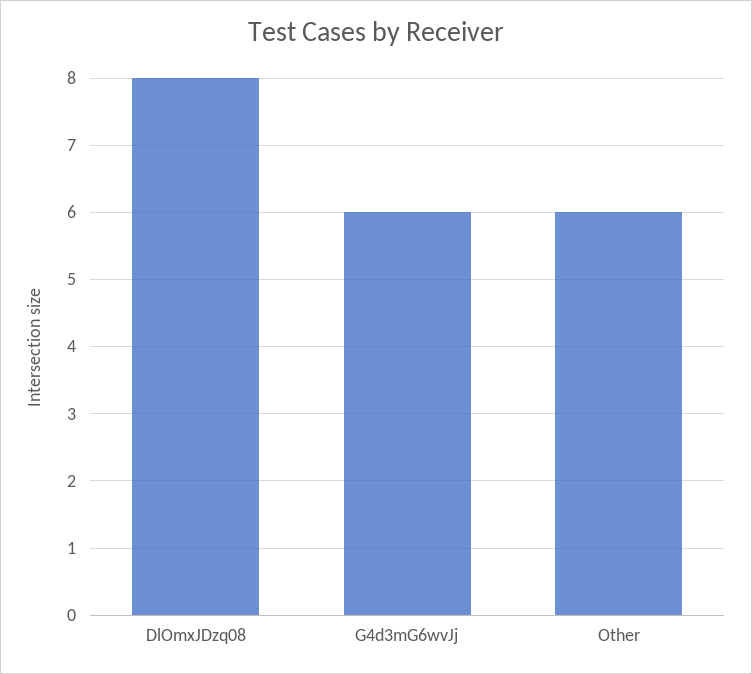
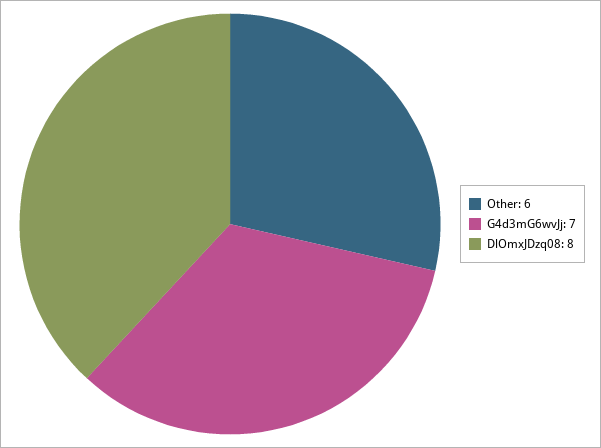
G4d3mG6wvJj: 6 -> 7

